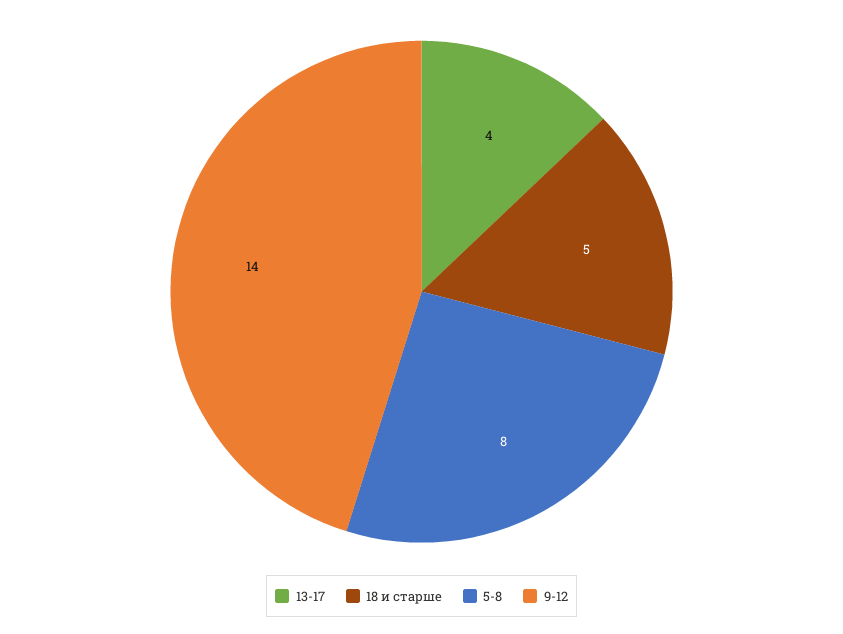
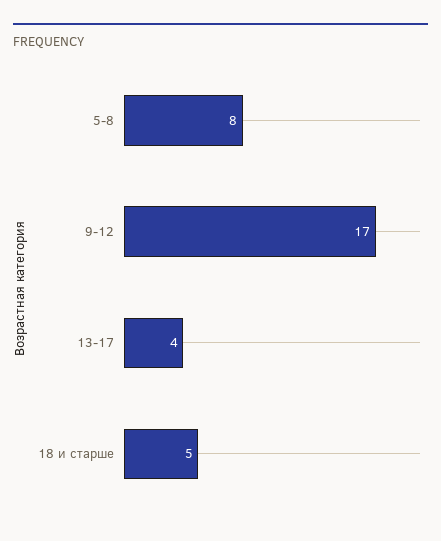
9-12: 14 -> 17

